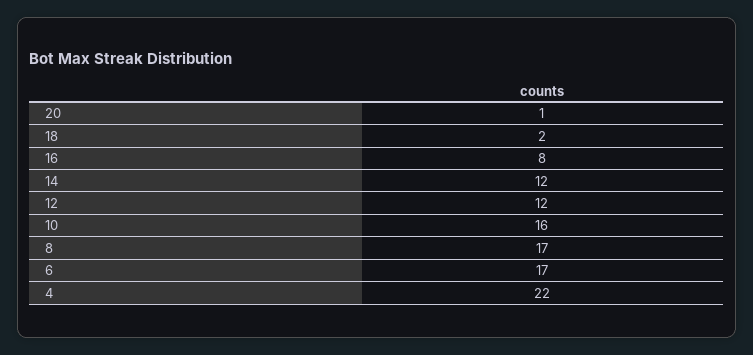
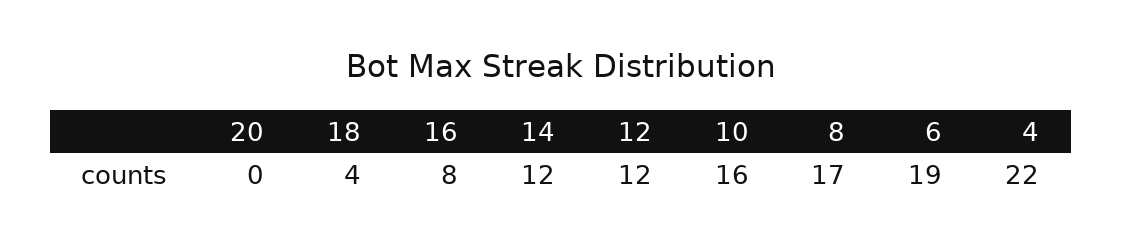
20: 1 -> 0
18: 2 -> 4
6: 17 -> 19

